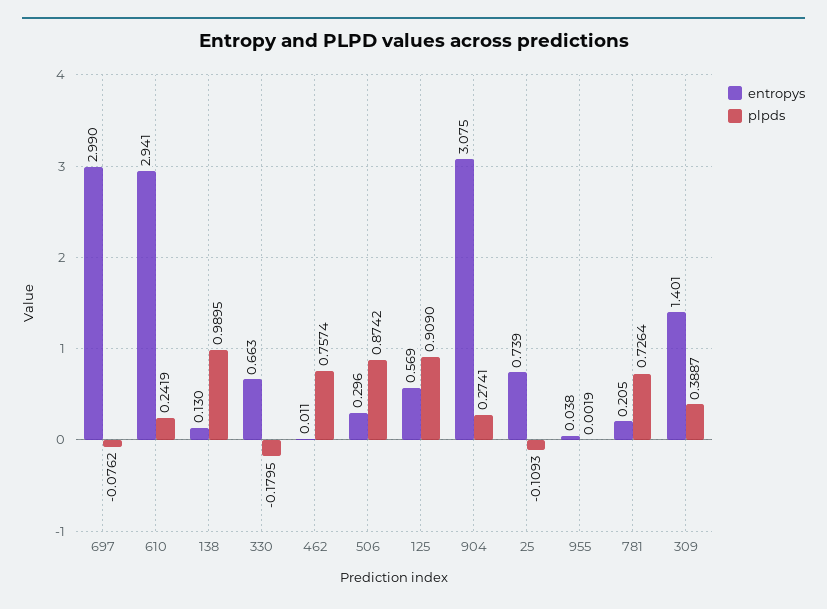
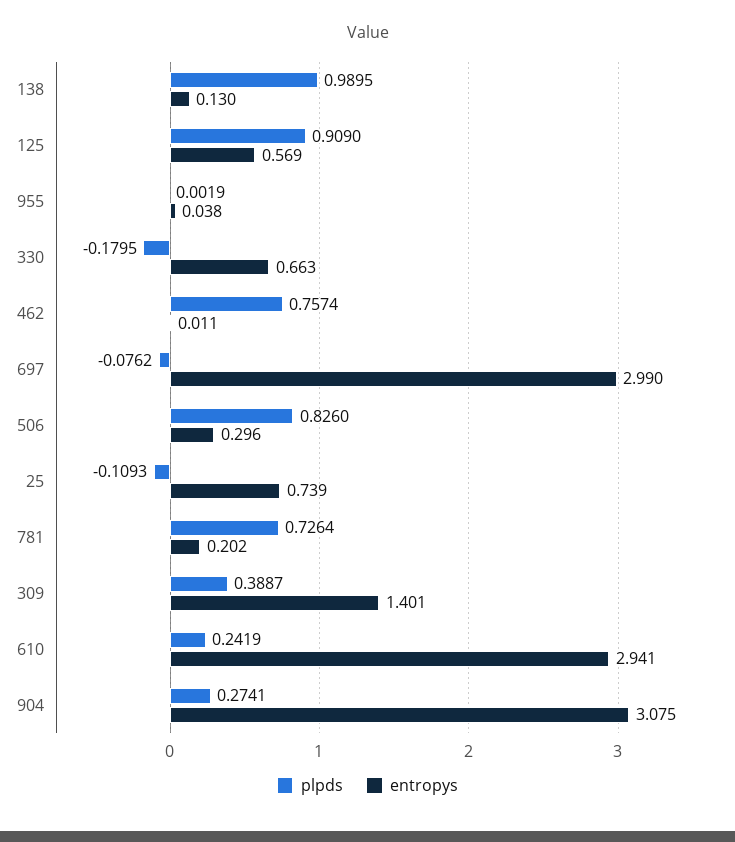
plpds, 506: 0.8742 -> 0.826
entropys, 781: 0.205 -> 0.202

